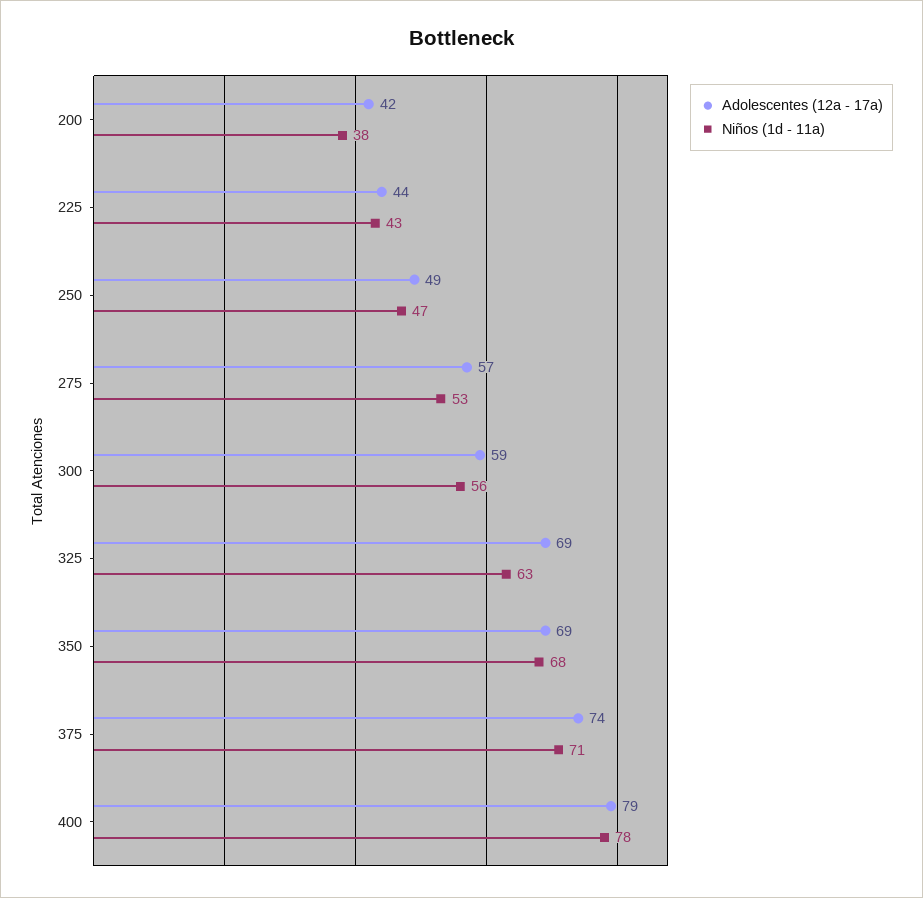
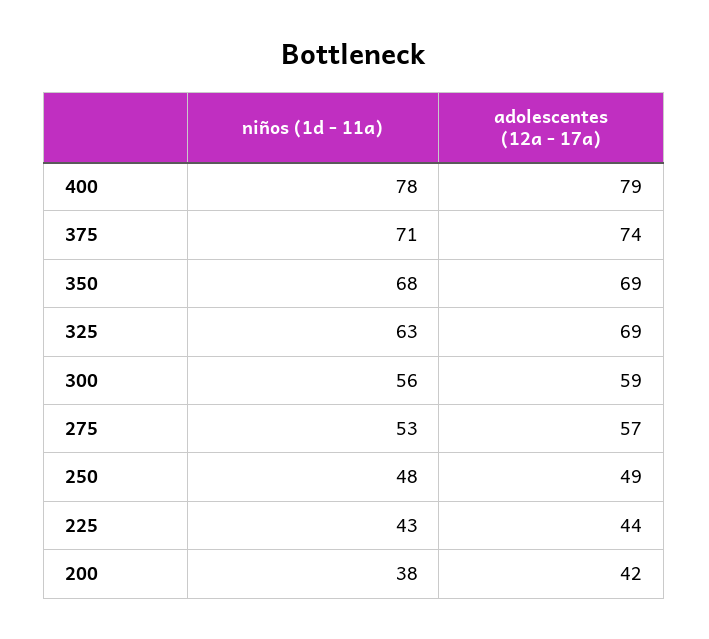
Niños (1d - 11a), 250: 47 -> 48

